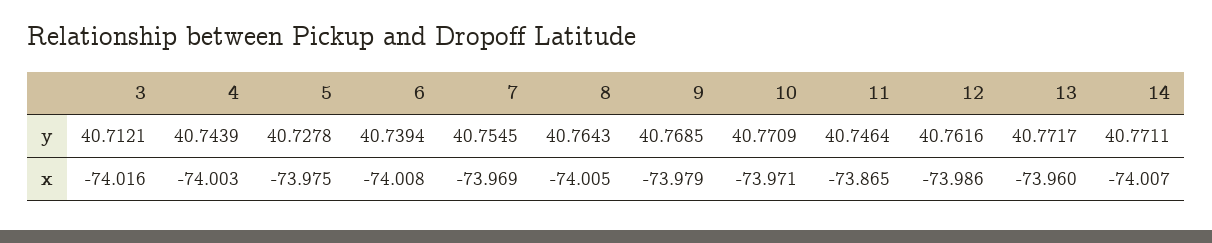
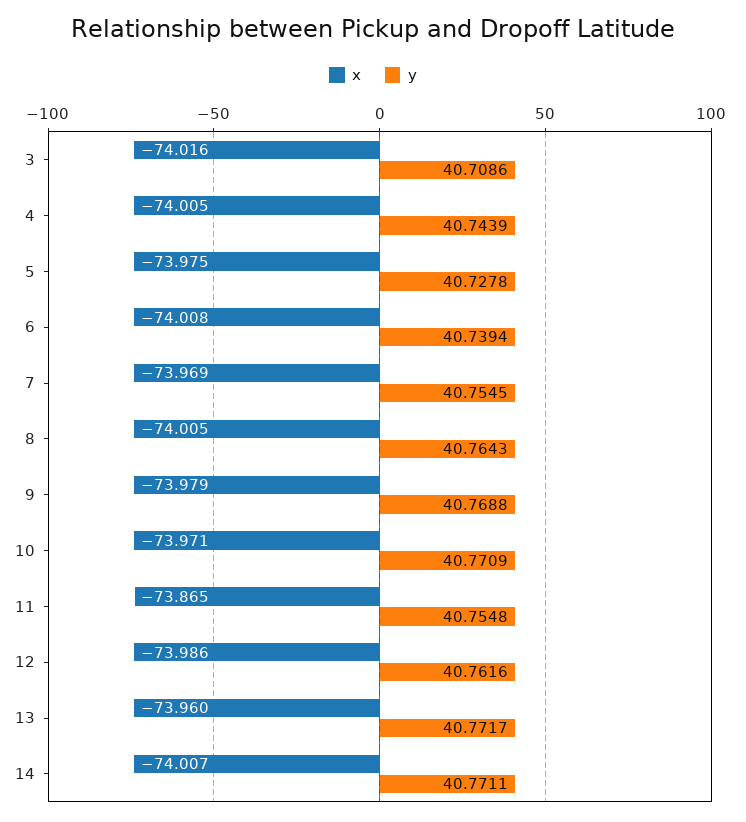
y, 3: 40.7121 -> 40.7086
y, 9: 40.7685 -> 40.7688
y, 11: 40.7464 -> 40.7548
x, 4: -74.003 -> -74.005

